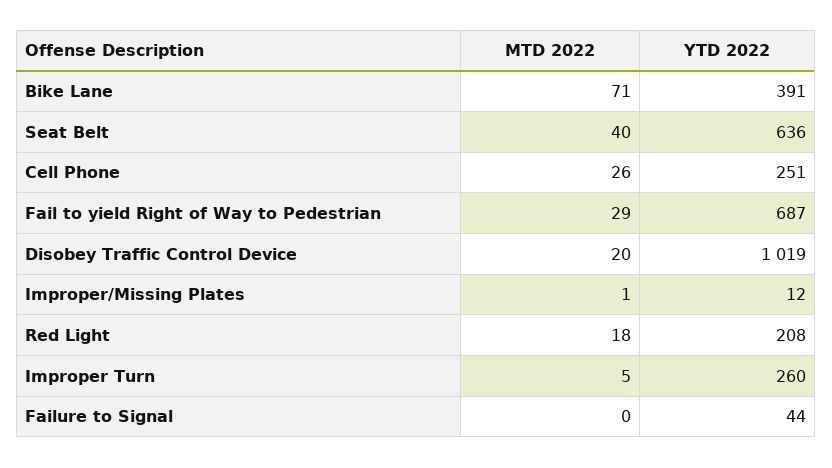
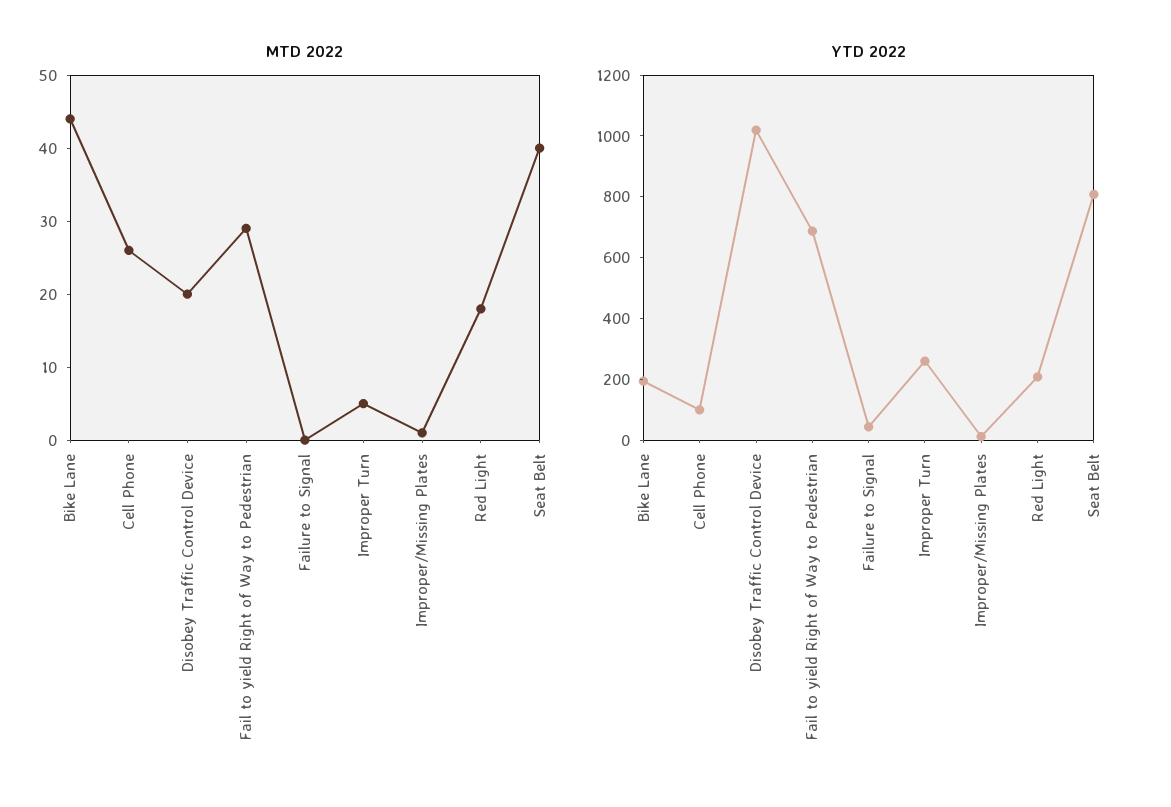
MTD 2022, Bike Lane: 71 -> 45
YTD 2022, Bike Lane: 391 -> 200
YTD 2022, Seat Belt: 636 -> 800
YTD 2022, Cell Phone: 251 -> 100

